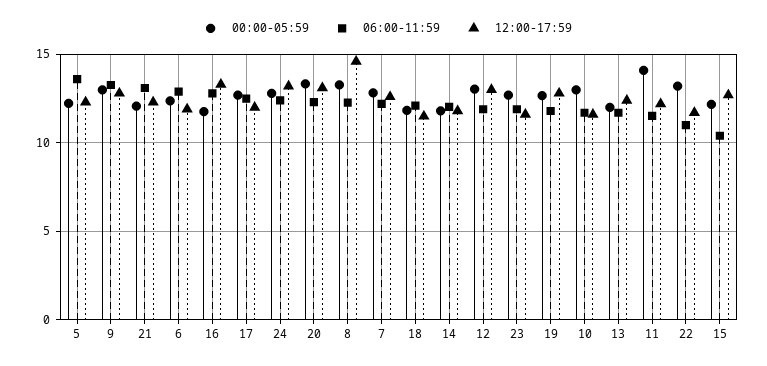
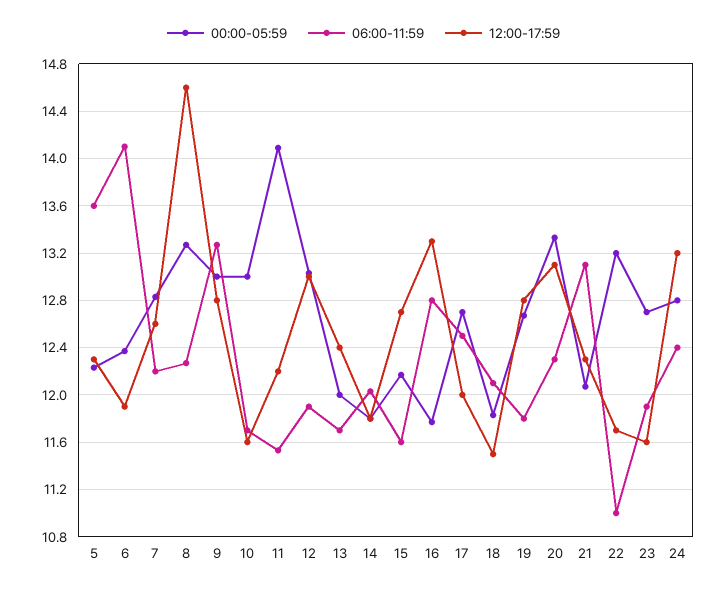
06:00-11:59, 6: 13 -> 14.1
06:00-11:59, 15: 10.5 -> 11.6

